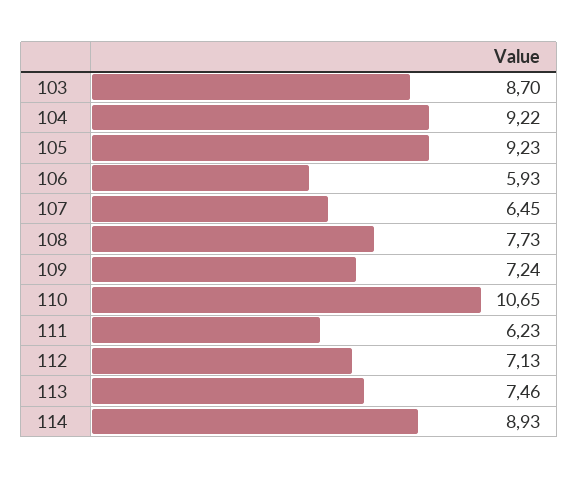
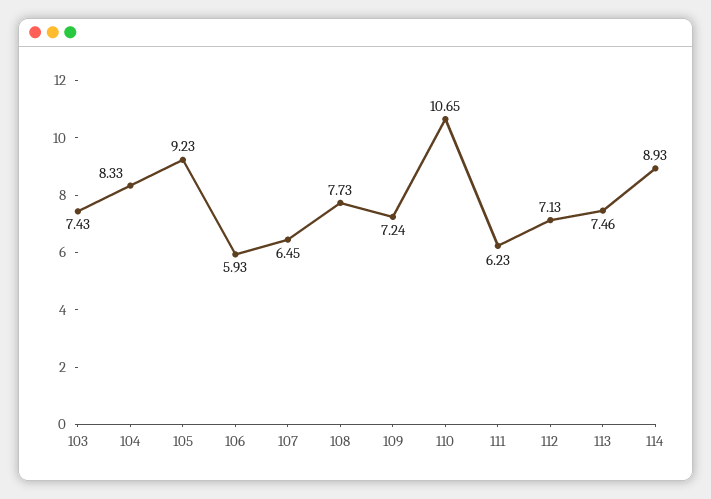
103: 8.7 -> 7.43
104: 9.22 -> 8.33

